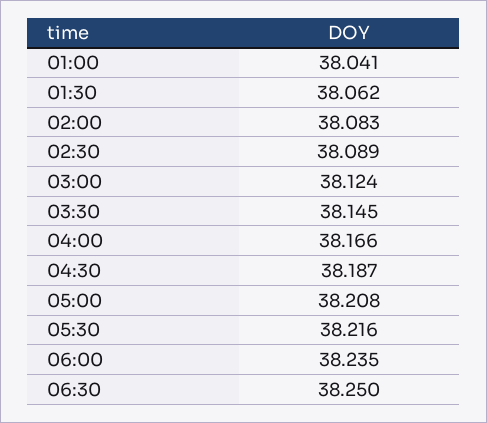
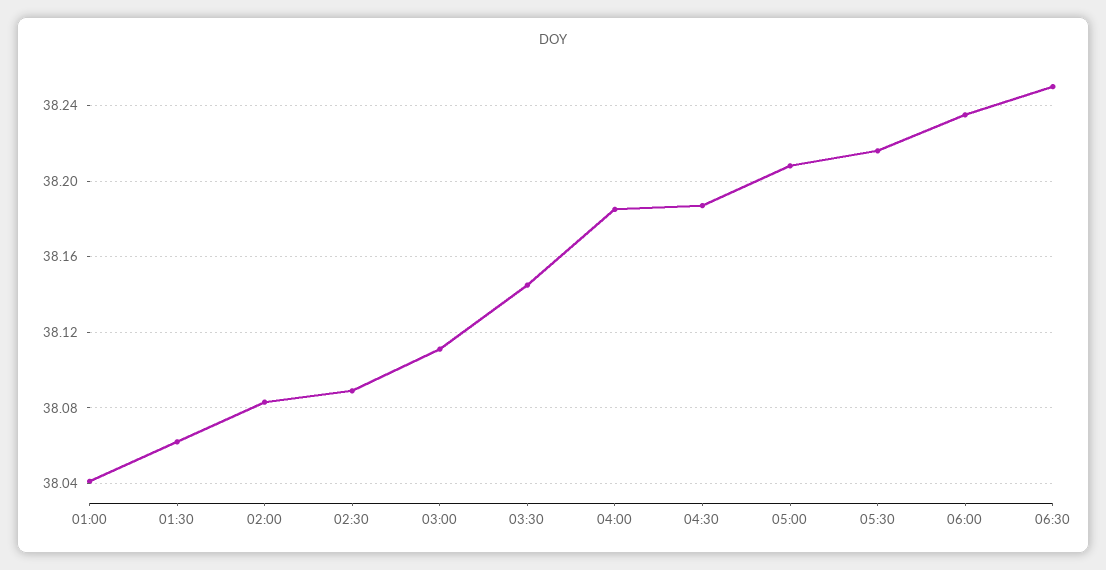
03:00: 38.124 -> 38.11
04:00: 38.166 -> 38.185

